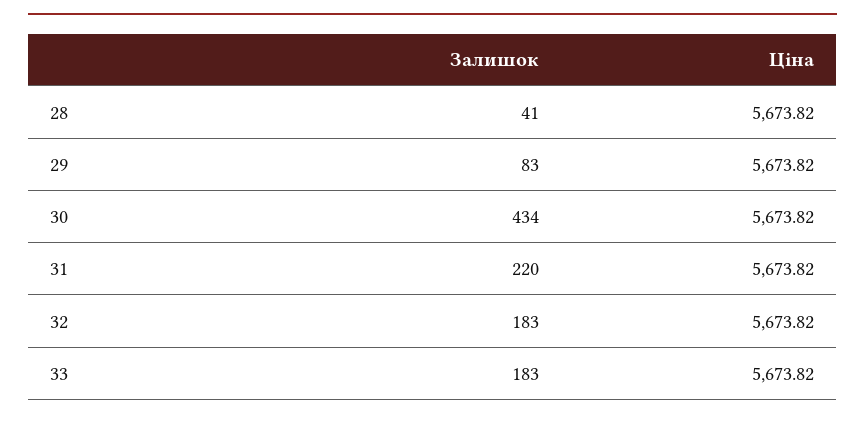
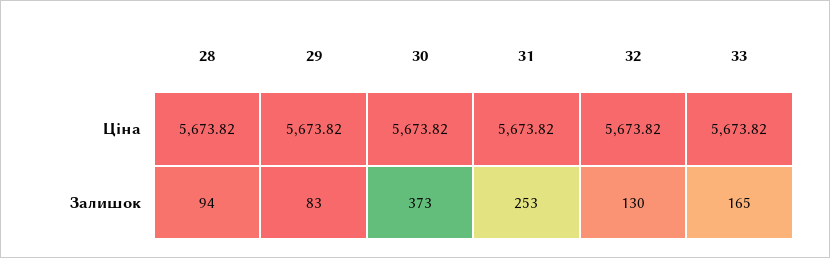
Залишок, 28: 41 -> 94
Залишок, 30: 434 -> 373
Залишок, 31: 220 -> 253
Залишок, 32: 183 -> 130
Залишок, 33: 183 -> 165

